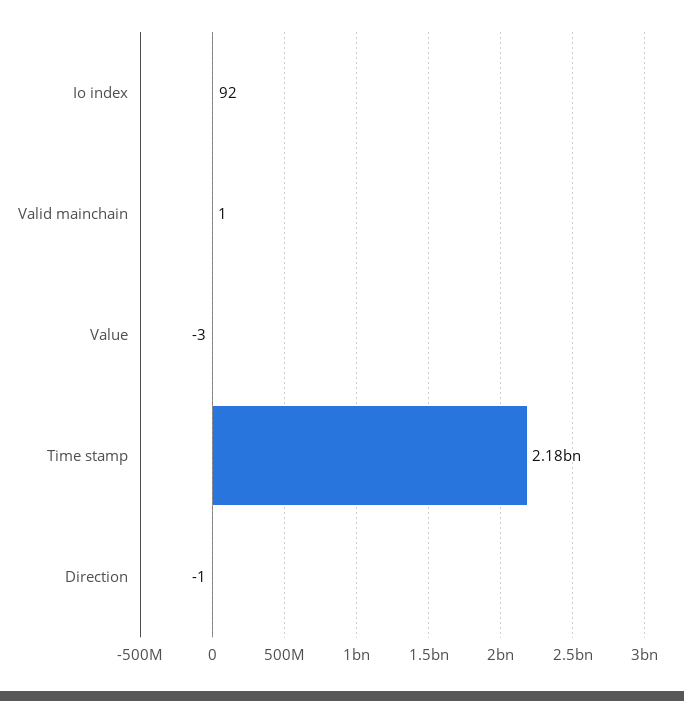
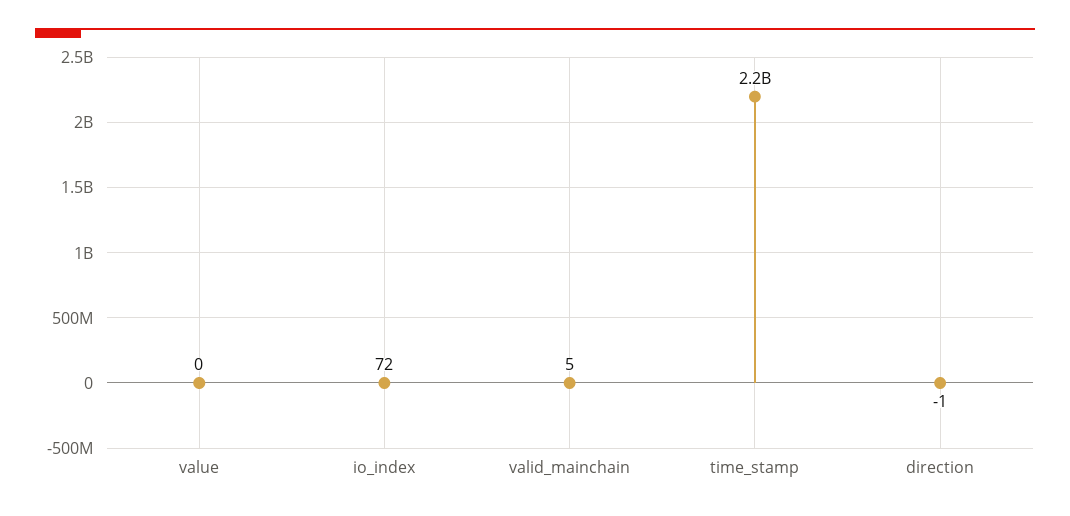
Io index: 92 -> 72
Valid mainchain: 1 -> 5
Value: -3 -> 0

